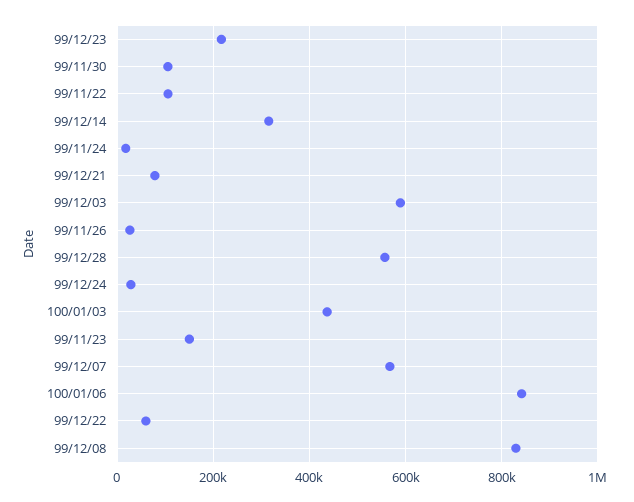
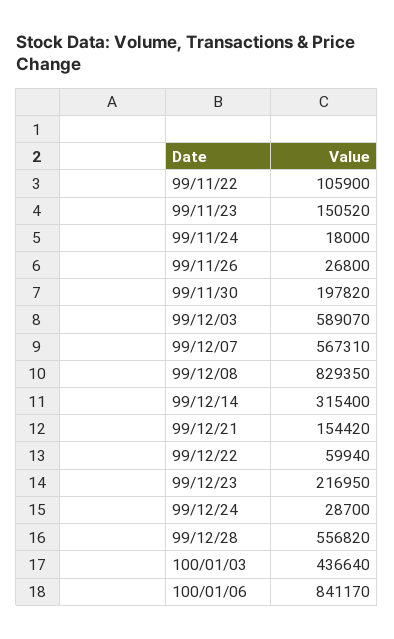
99/11/30: 100000 -> 197820
99/12/21: 80000 -> 154420

